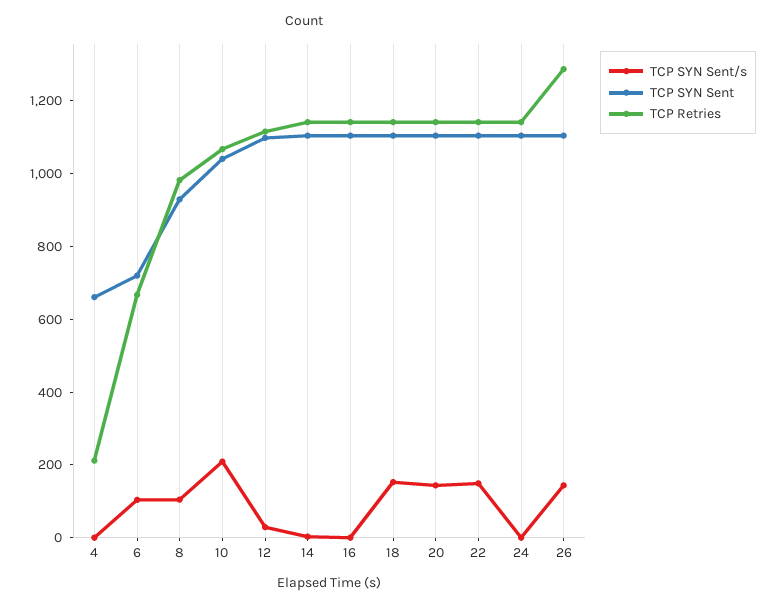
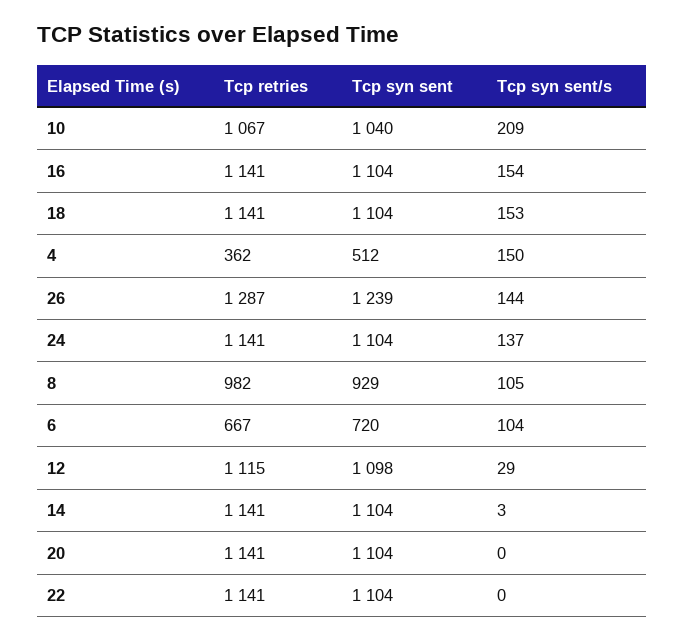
TCP SYN Sent/s, 4: 0 -> 150
TCP SYN Sent, 4: 650 -> 512
TCP Retries, 4: 200 -> 362
TCP SYN Sent/s, 16: 0 -> 154
TCP SYN Sent/s, 20: 150 -> 0
TCP SYN Sent/s, 22: 150 -> 0
TCP SYN Sent/s, 24: 0 -> 137
TCP SYN Sent, 26: 1100 -> 1239

